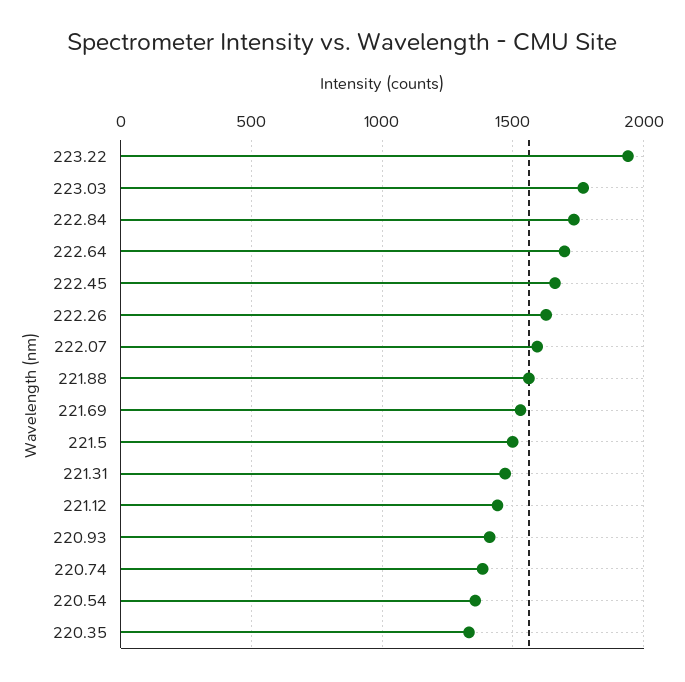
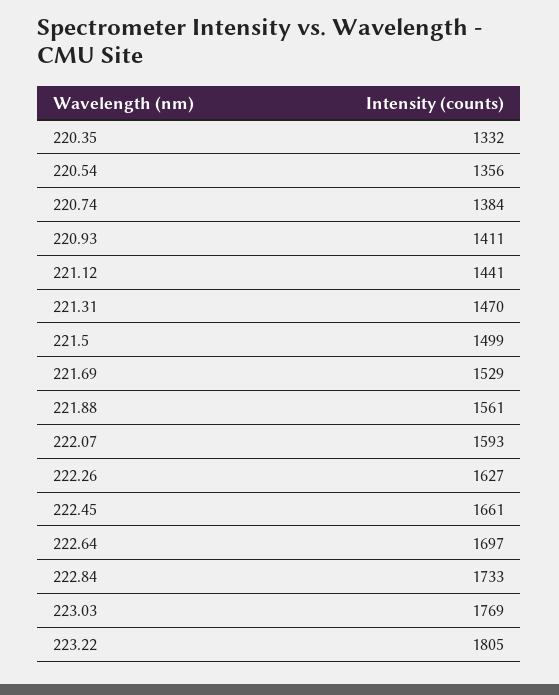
223.22: 1950 -> 1805

